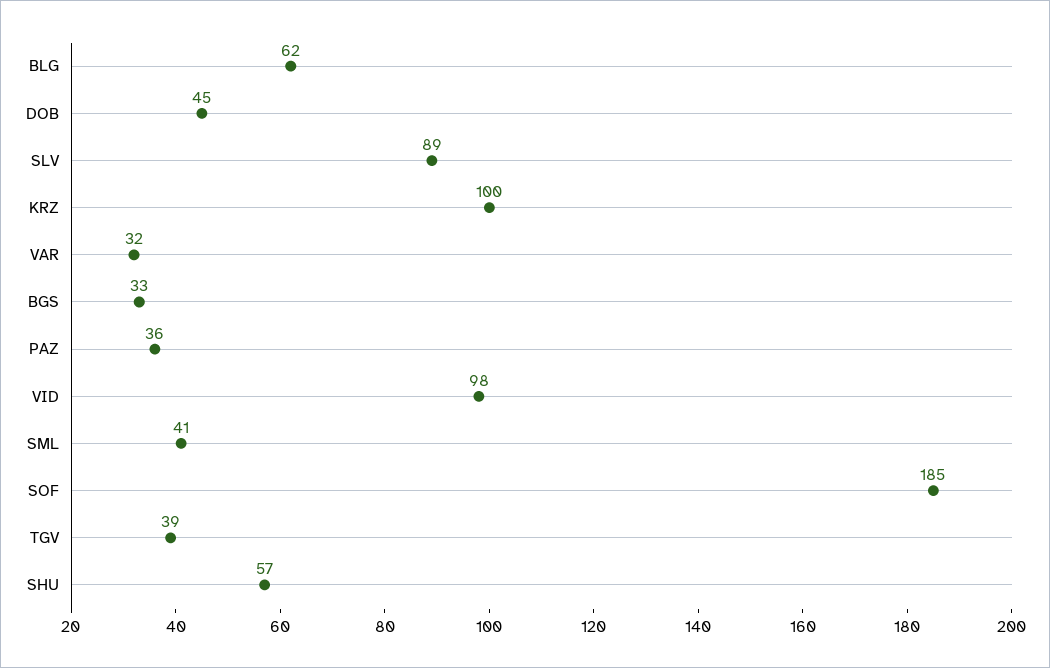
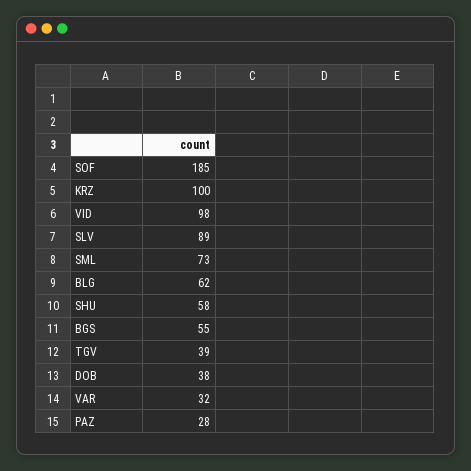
DOB: 45 -> 38
BGS: 33 -> 55
PAZ: 36 -> 28
SML: 41 -> 73
SHU: 57 -> 58

